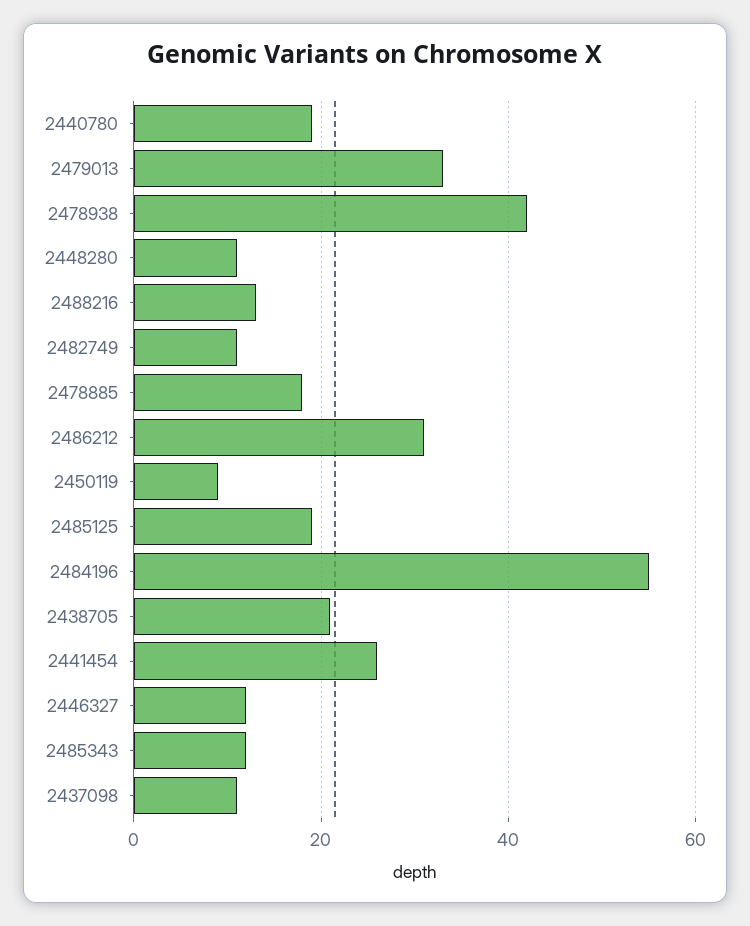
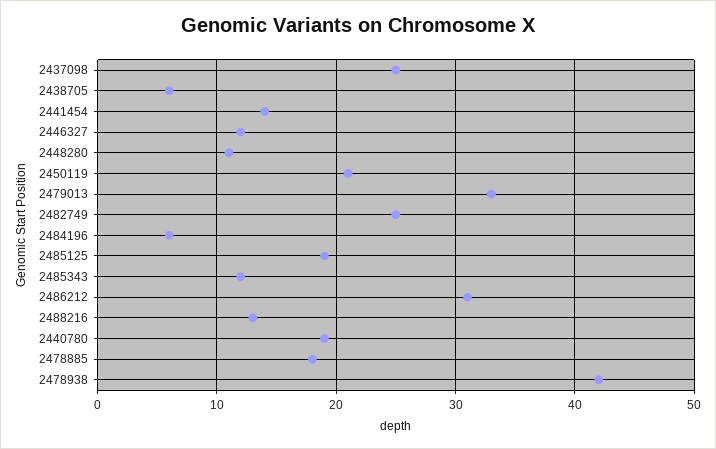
2482749: 10 -> 25
2450119: 10 -> 21
2484196: 55 -> 6
2438705: 20 -> 6
2441454: 25 -> 14
2437098: 10 -> 25

